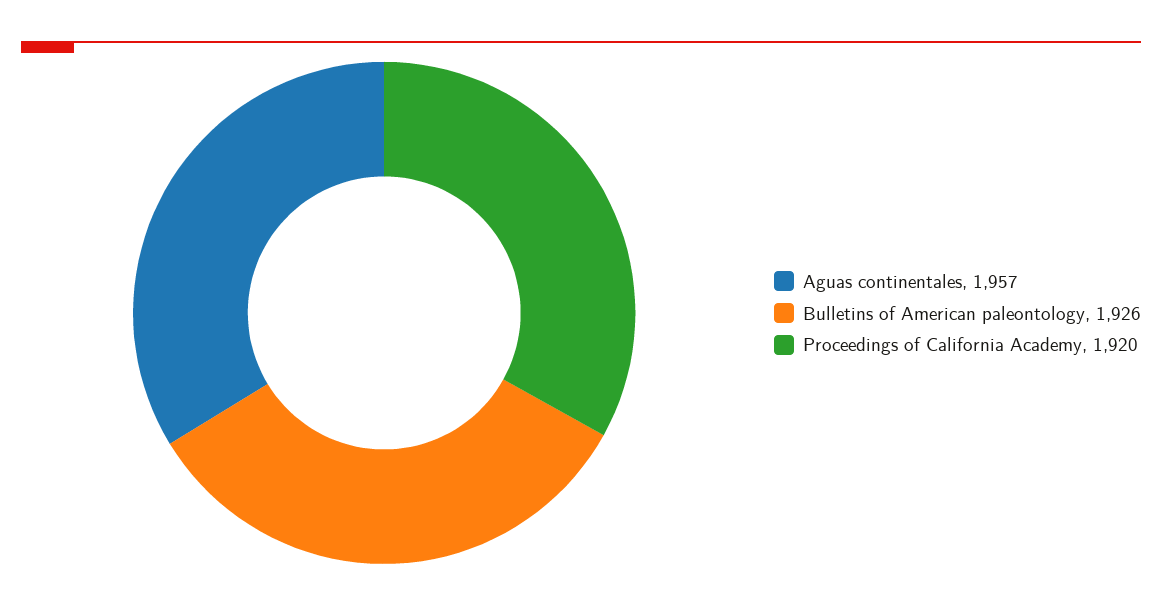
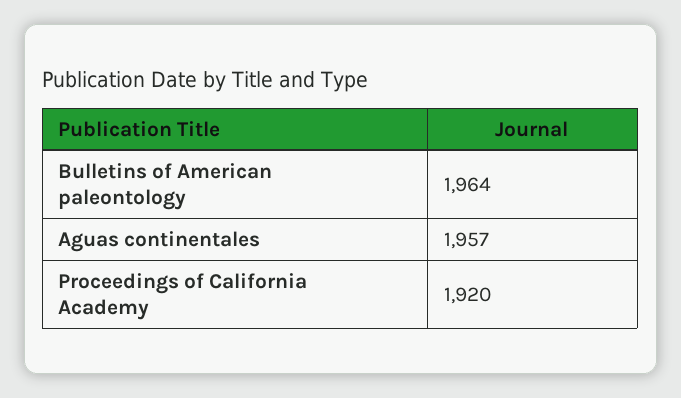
Bulletins of American paleontology: 1926 -> 1964

